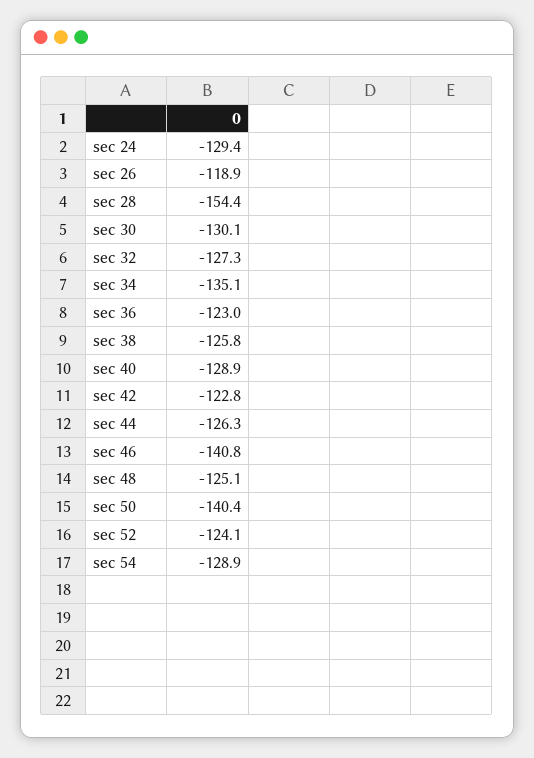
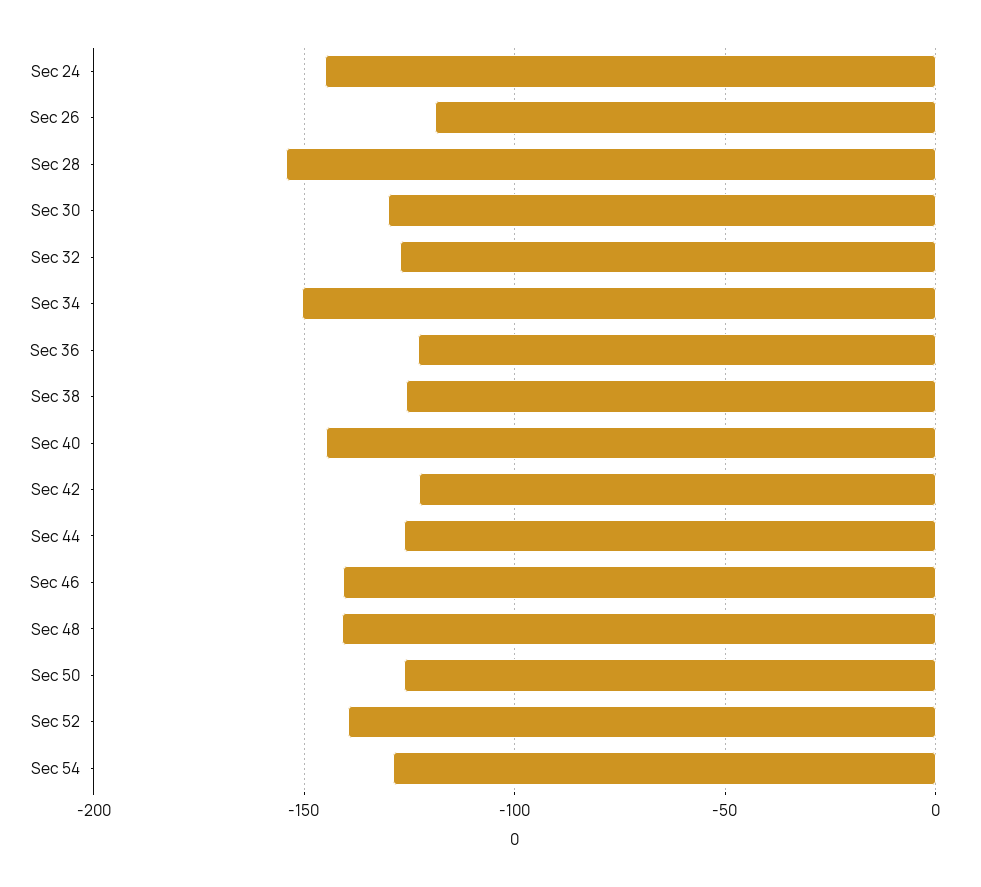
sec 24: -129.4 -> -145
sec 34: -135.1 -> -150
sec 40: -128.9 -> -145
sec 48: -125.1 -> -140
sec 50: -140.4 -> -125
sec 52: -124.1 -> -140

